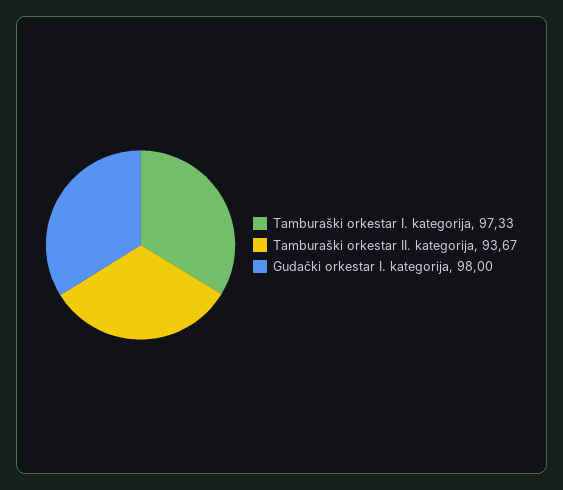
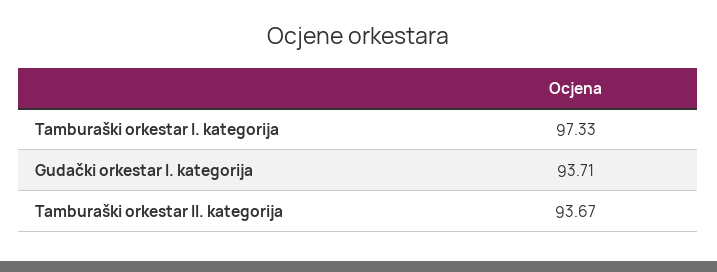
Gudački orkestar I. kategorija: 98 -> 93.71

